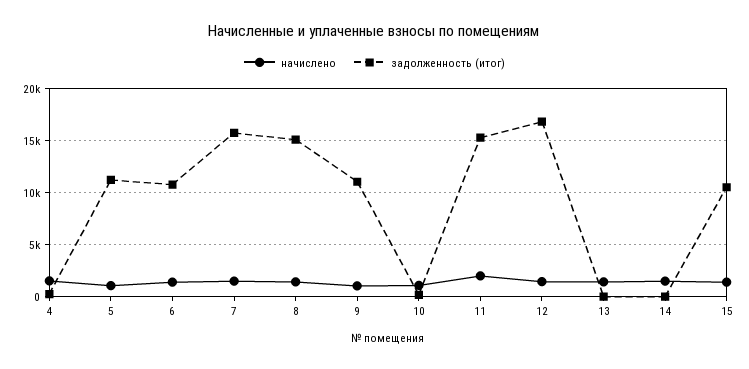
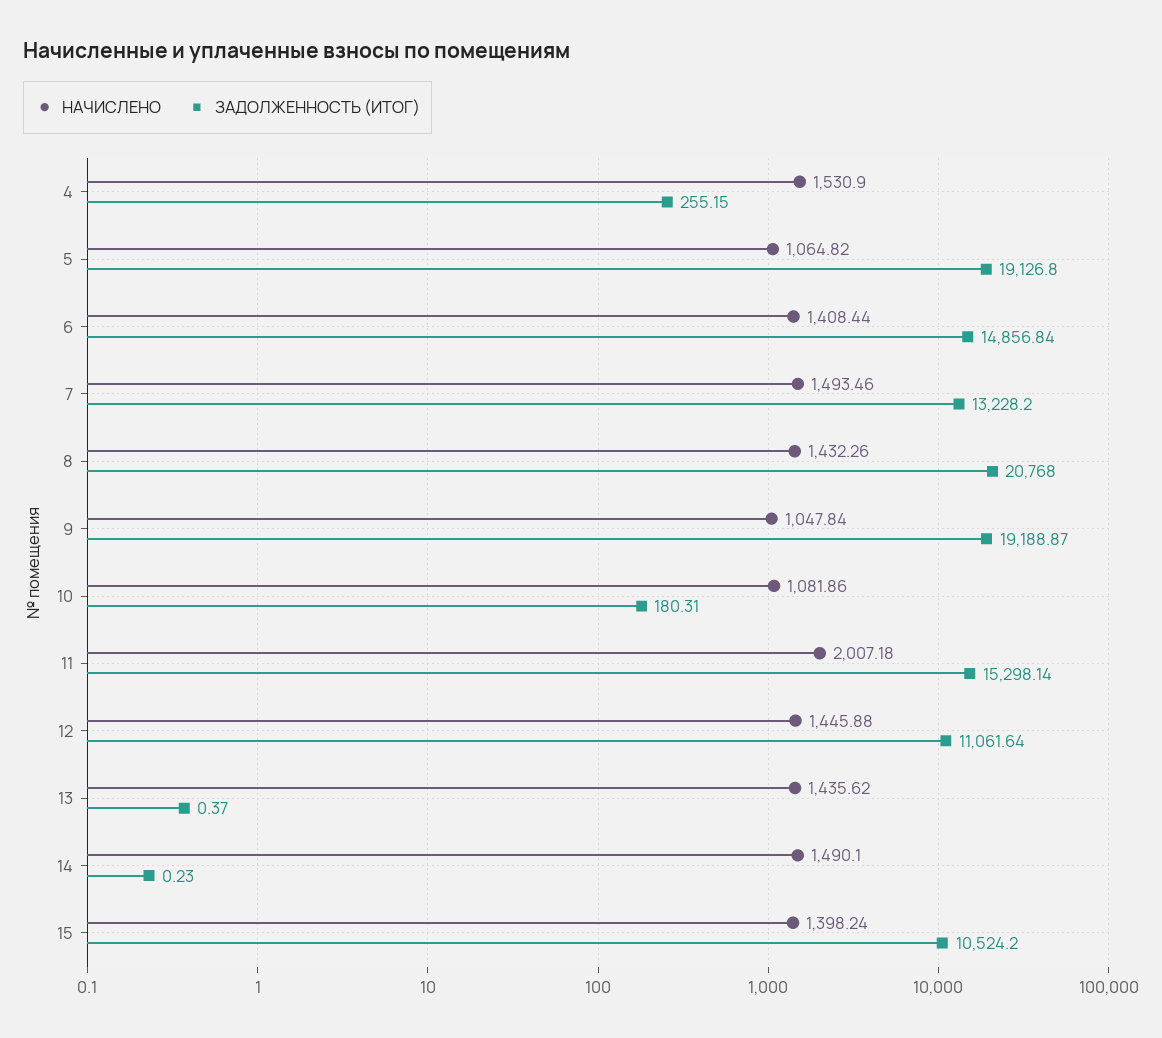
задолженность (итог), 5: 11000 -> 19126.8
задолженность (итог), 6: 11000 -> 14856.84
задолженность (итог), 7: 16000 -> 13228.2
задолженность (итог), 8: 15000 -> 20768
задолженность (итог), 9: 11000 -> 19188.87
задолженность (итог), 12: 17000 -> 11061.64

